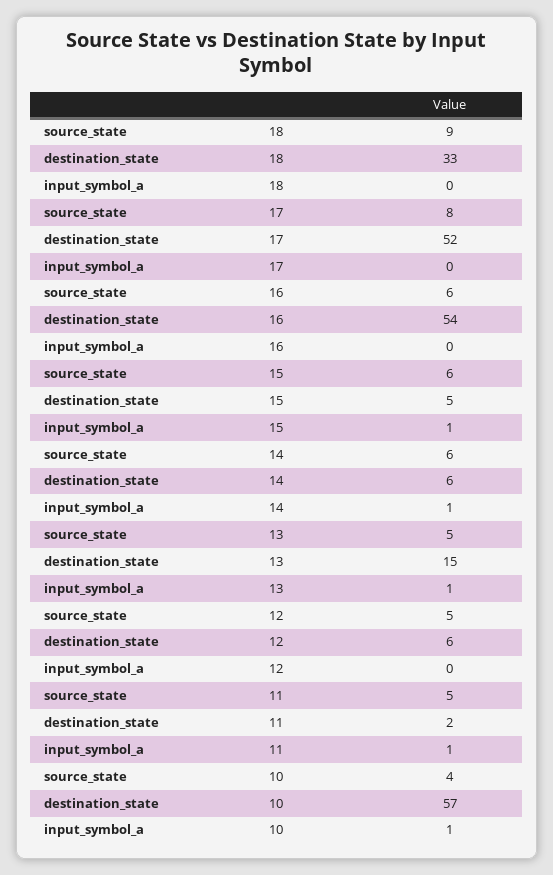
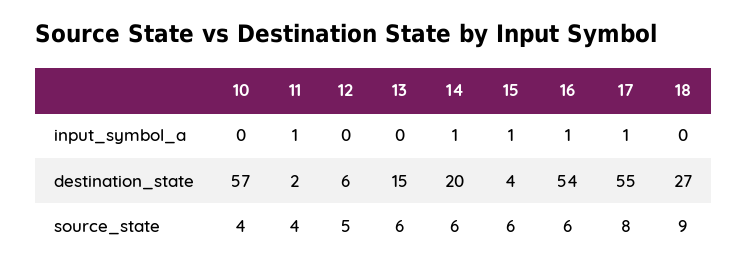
destination_state, 18: 33 -> 27
destination_state, 17: 52 -> 55
input_symbol_a, 17: 0 -> 1
input_symbol_a, 16: 0 -> 1
destination_state, 15: 5 -> 4
destination_state, 14: 6 -> 20
source_state, 13: 5 -> 6
input_symbol_a, 13: 1 -> 0
source_state, 11: 5 -> 4
input_symbol_a, 10: 1 -> 0

